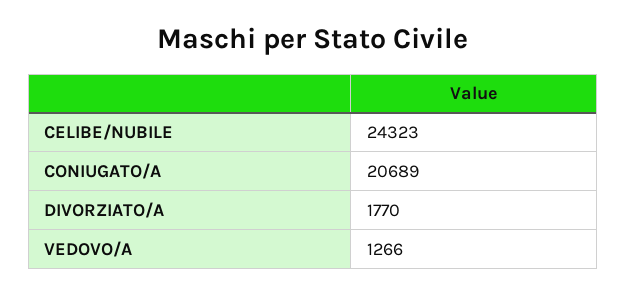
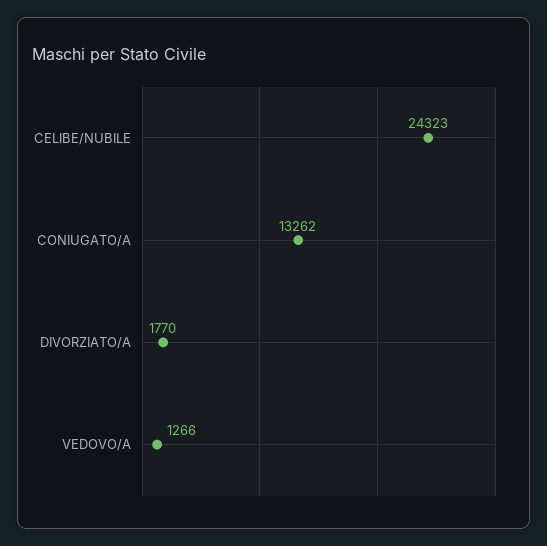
CONIUGATO/A: 20689 -> 13262

